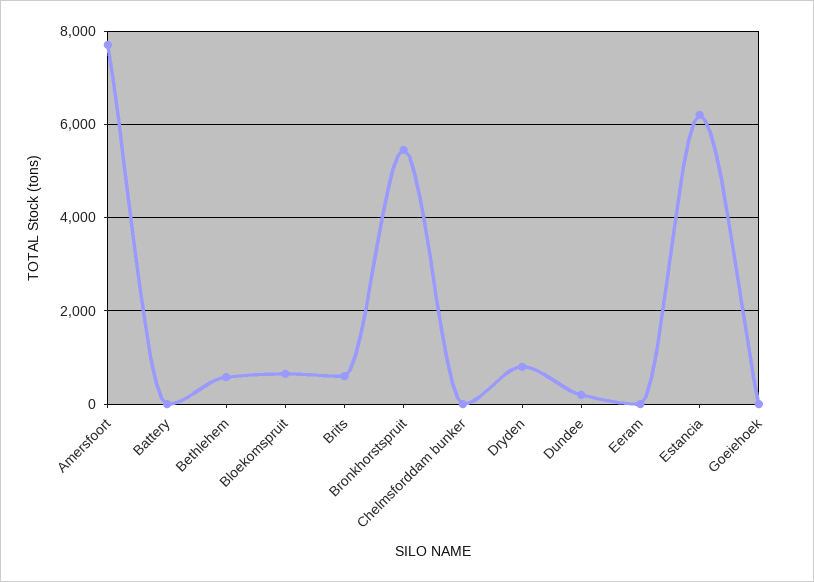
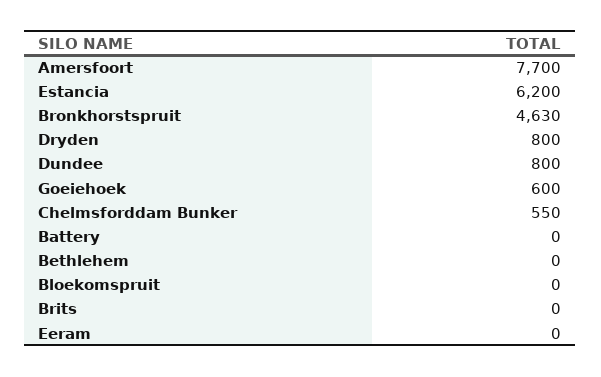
Bethlehem: 600 -> 0
Bloekomspruit: 600 -> 0
Brits: 600 -> 0
Bronkhorstspruit: 5400 -> 4630
Chelmsforddam bunker: 0 -> 550
Dundee: 200 -> 800
Goeiehoek: 0 -> 600

